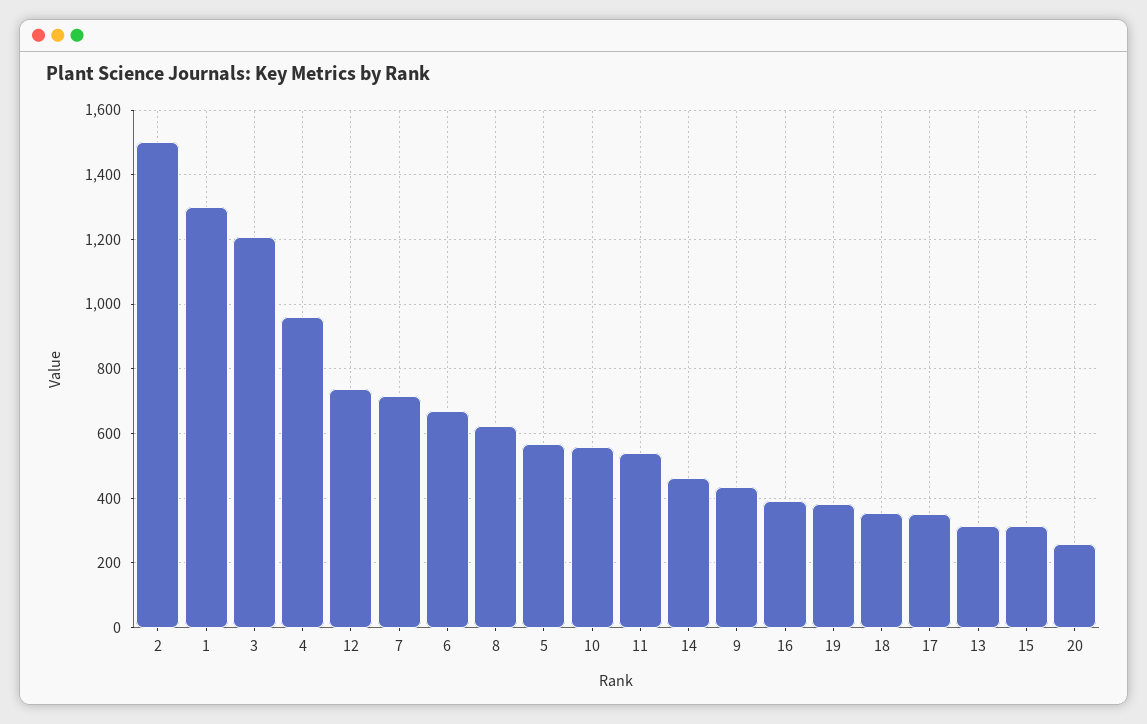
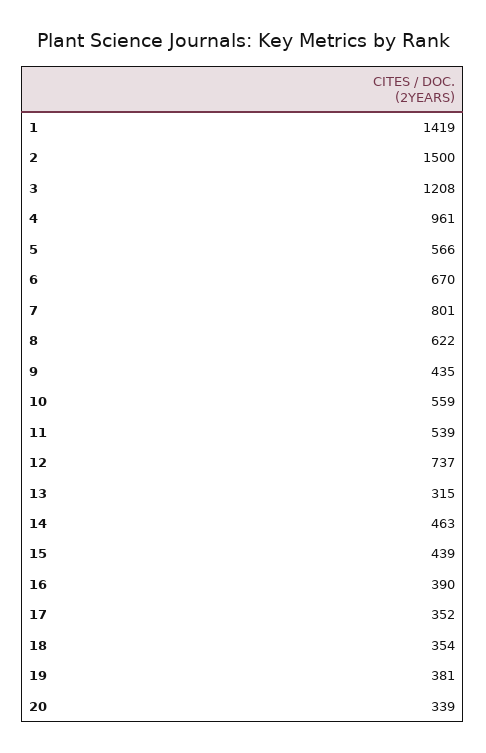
1: 1300 -> 1419
7: 720 -> 801
15: 320 -> 439
20: 260 -> 339

